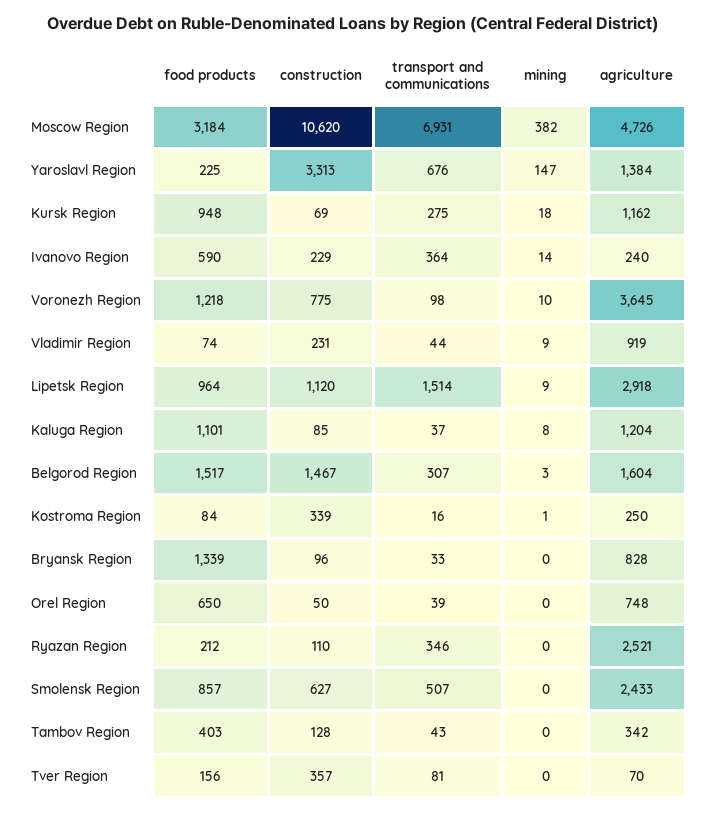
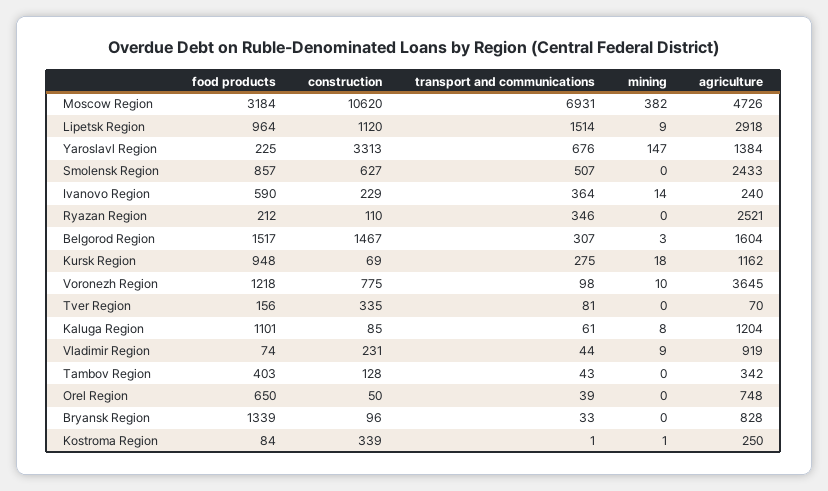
transport and communications, Kaluga Region: 37 -> 61
transport and communications, Kostroma Region: 16 -> 1
construction, Tver Region: 357 -> 335

